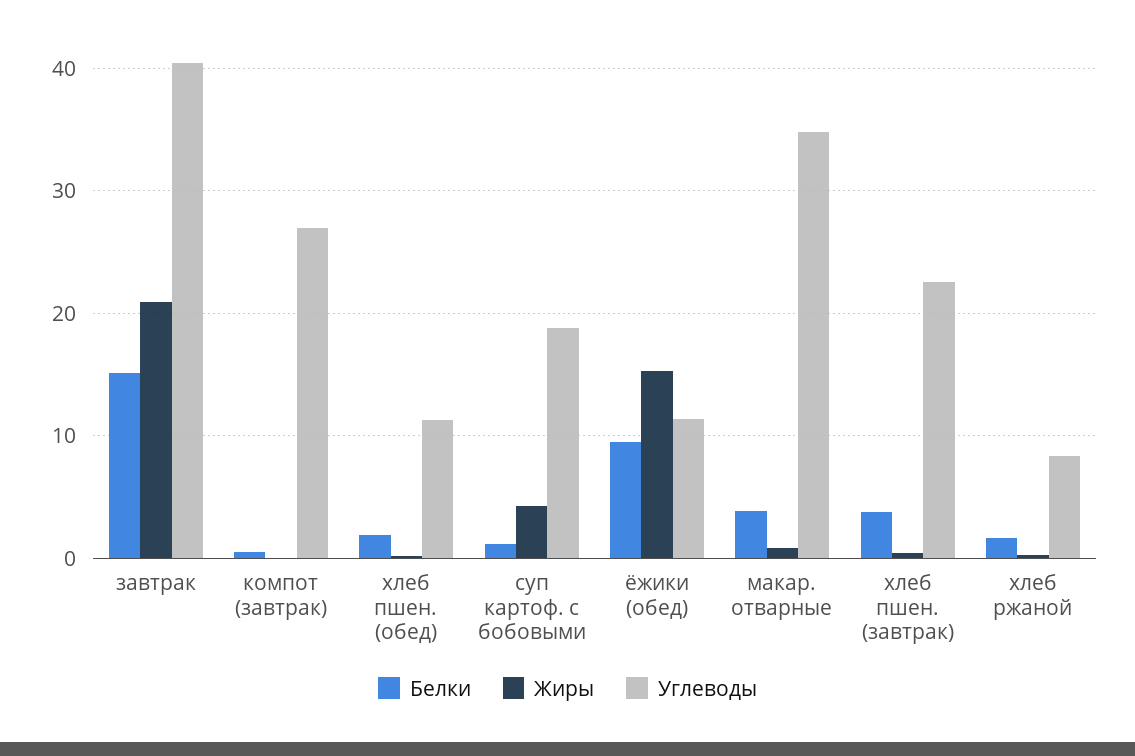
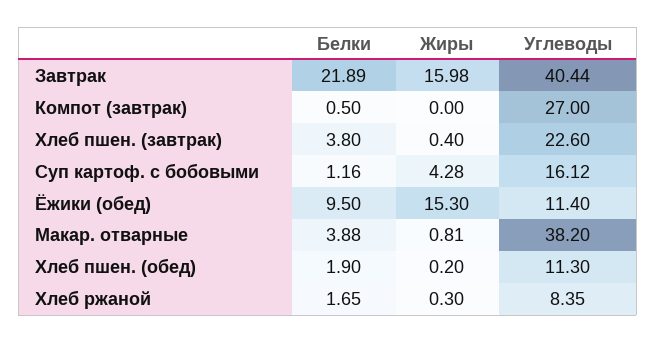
Белки, завтрак: 15 -> 21.89
Жиры, завтрак: 21 -> 15.98
Углеводы, суп картоф. с бобовыми: 19 -> 16.12
Углеводы, макар. отварные: 35 -> 38.2

